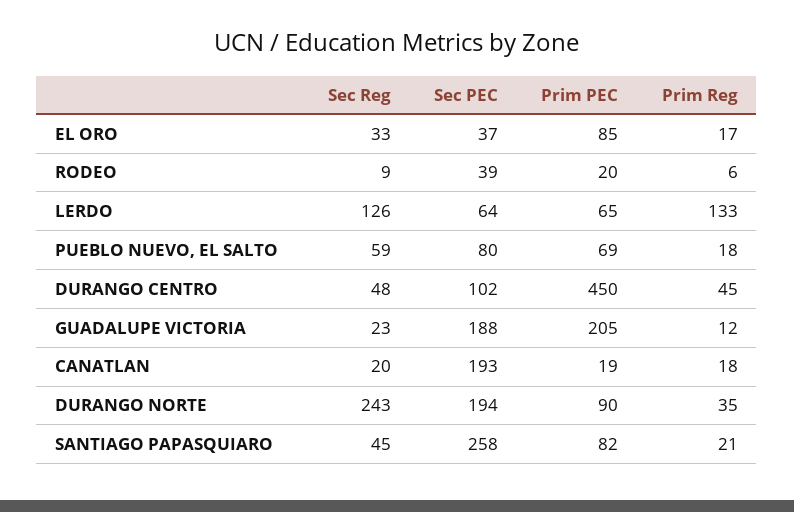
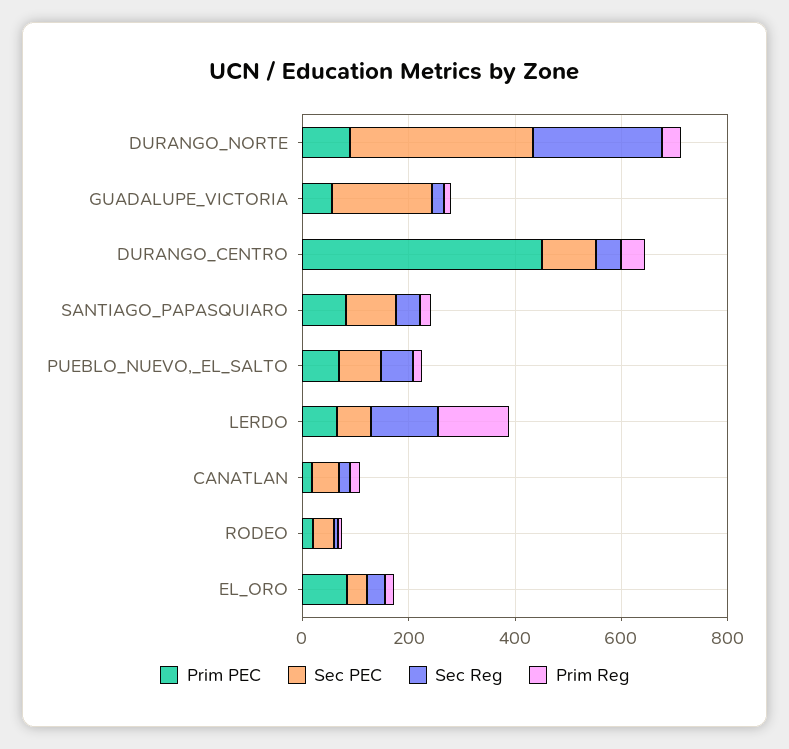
Prim PEC, GUADALUPE VICTORIA: 205 -> 50
Sec PEC, CANATLAN: 193 -> 50
Sec PEC, DURANGO NORTE: 194 -> 350
Sec PEC, SANTIAGO PAPASQUIARO: 258 -> 100

